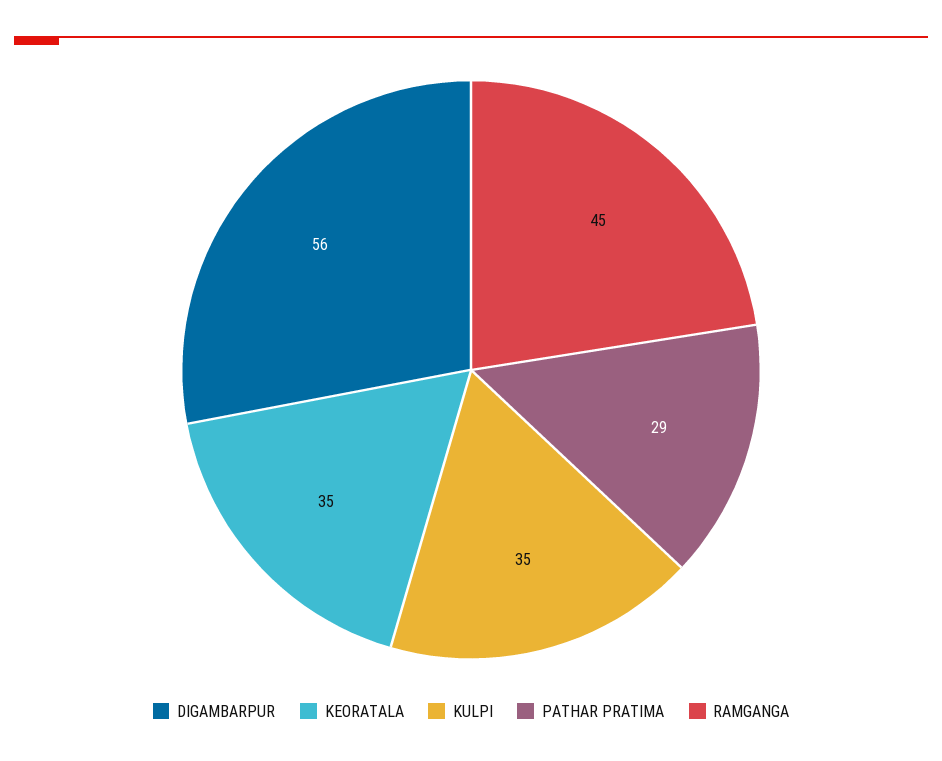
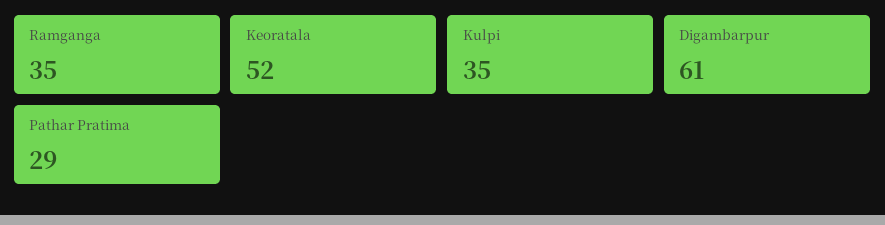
DIGAMBARPUR: 56 -> 61
KEORATALA: 35 -> 52
RAMGANGA: 45 -> 35

